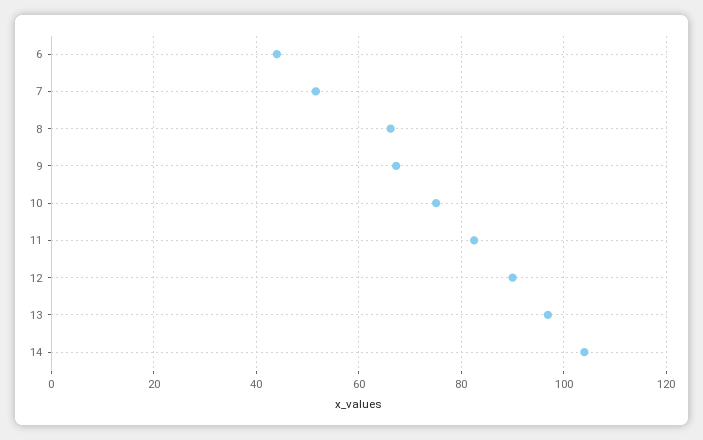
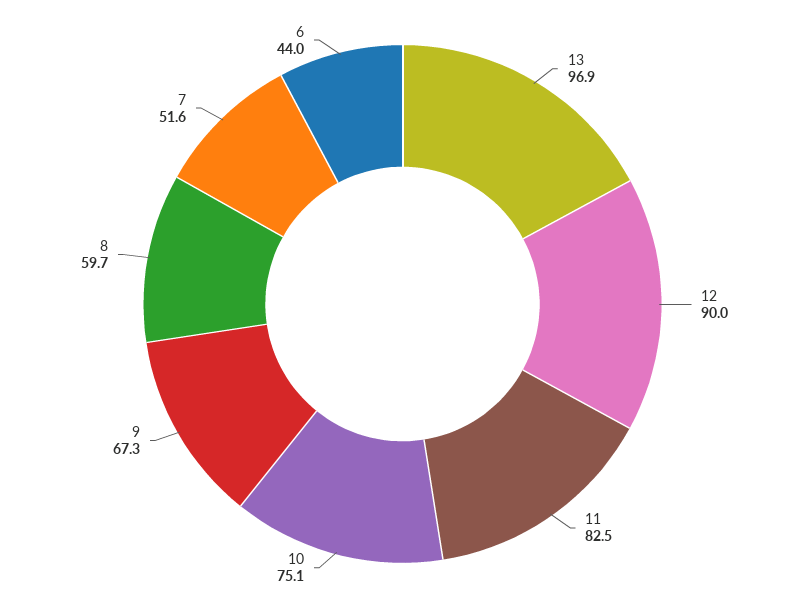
8: 66 -> 59.7
14: 104 -> none

